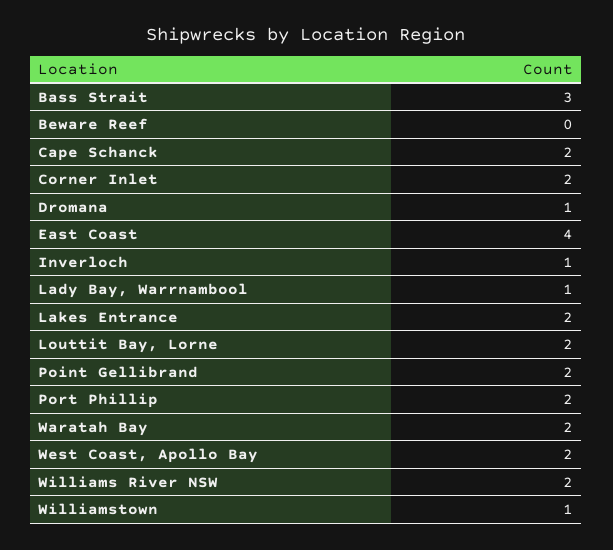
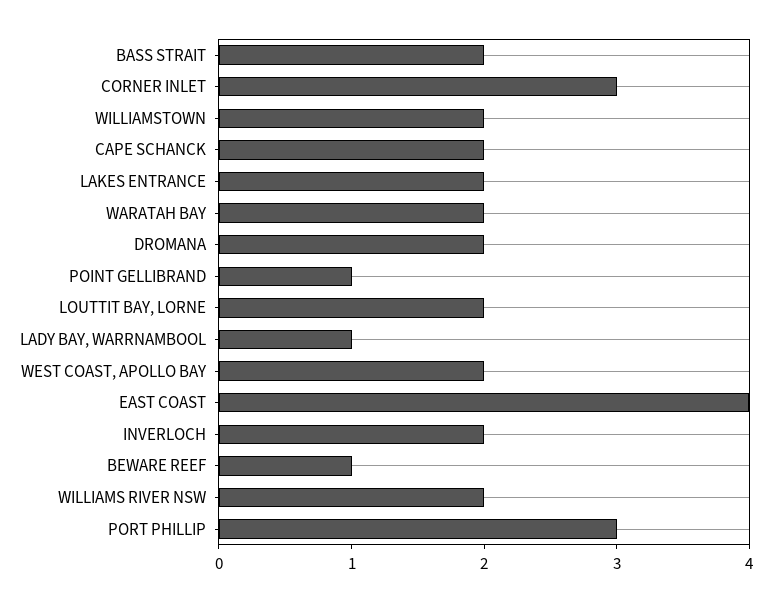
Bass Strait: 3 -> 2
Beware Reef: 0 -> 1
Corner Inlet: 2 -> 3
Dromana: 1 -> 2
Inverloch: 1 -> 2
Point Gellibrand: 2 -> 1
Port Phillip: 2 -> 3
Williamstown: 1 -> 2

